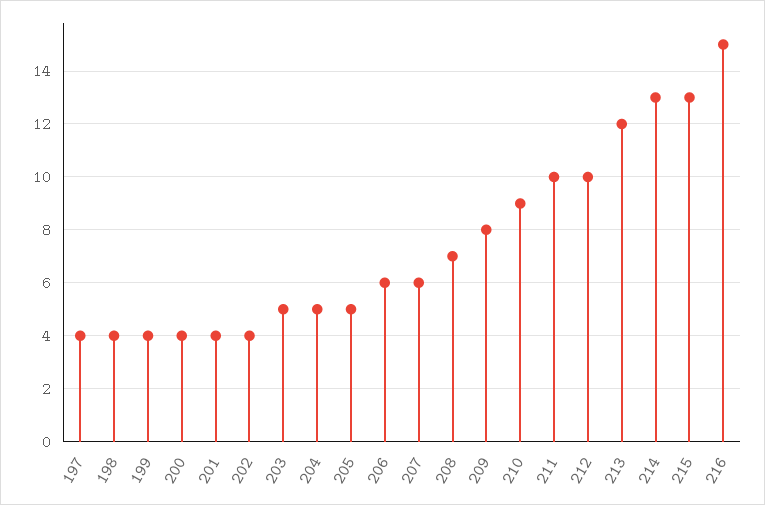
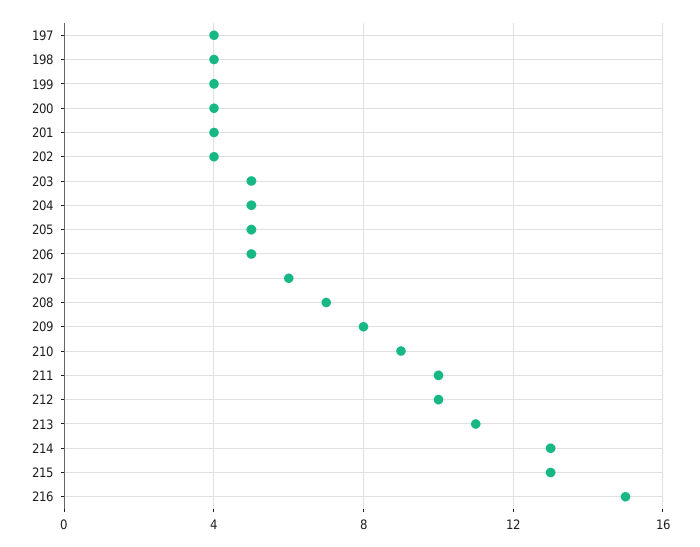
206: 6 -> 5
213: 12 -> 11

